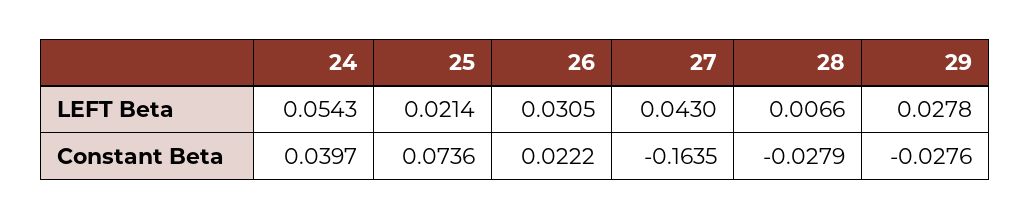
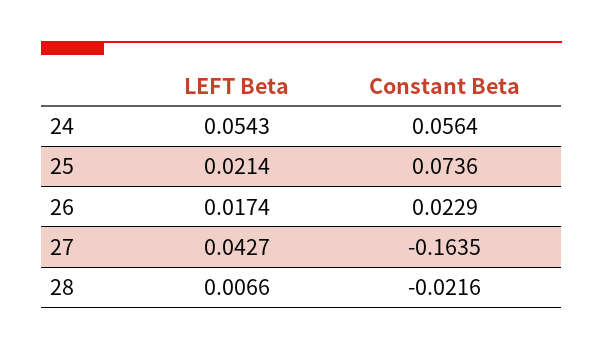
26, LEFT Beta: 0.0305 -> 0.0174
27, LEFT Beta: 0.043 -> 0.0427
29, LEFT Beta: 0.0278 -> none
24, Constant Beta: 0.0397 -> 0.0564
26, Constant Beta: 0.0222 -> 0.0229
28, Constant Beta: -0.0279 -> -0.0216
29, Constant Beta: -0.0276 -> none

